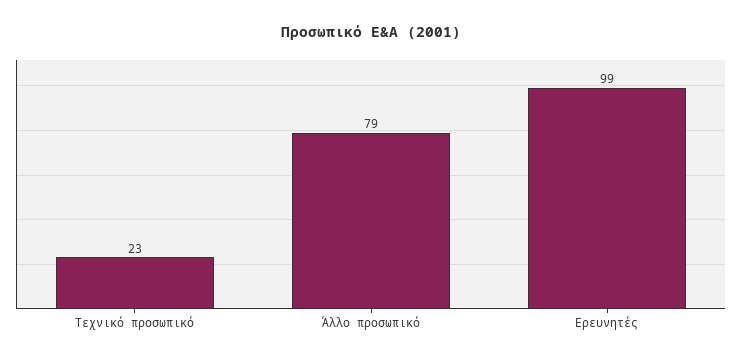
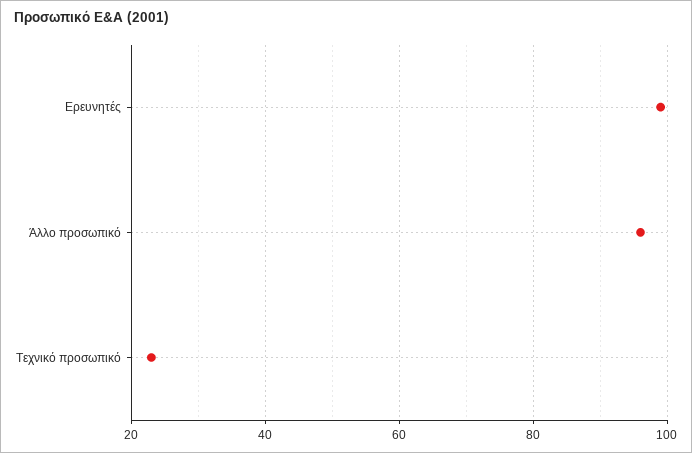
Άλλο προσωπικό: 79 -> 95

